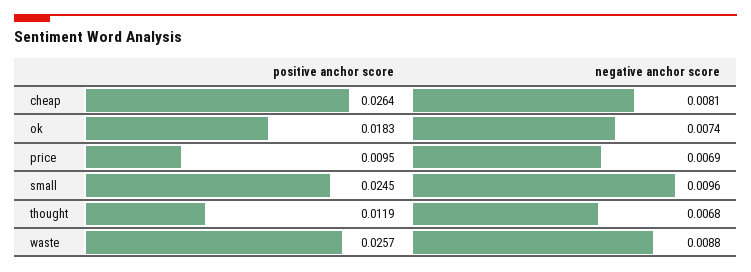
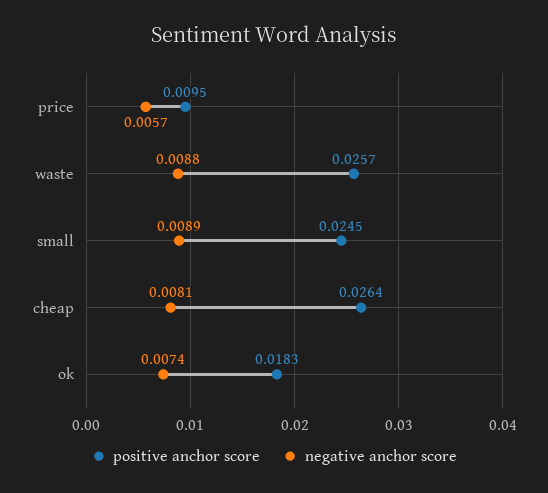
negative anchor score, price: 0.0069 -> 0.0057
negative anchor score, small: 0.0096 -> 0.0089
positive anchor score, thought: 0.0119 -> none
negative anchor score, thought: 0.0068 -> none

